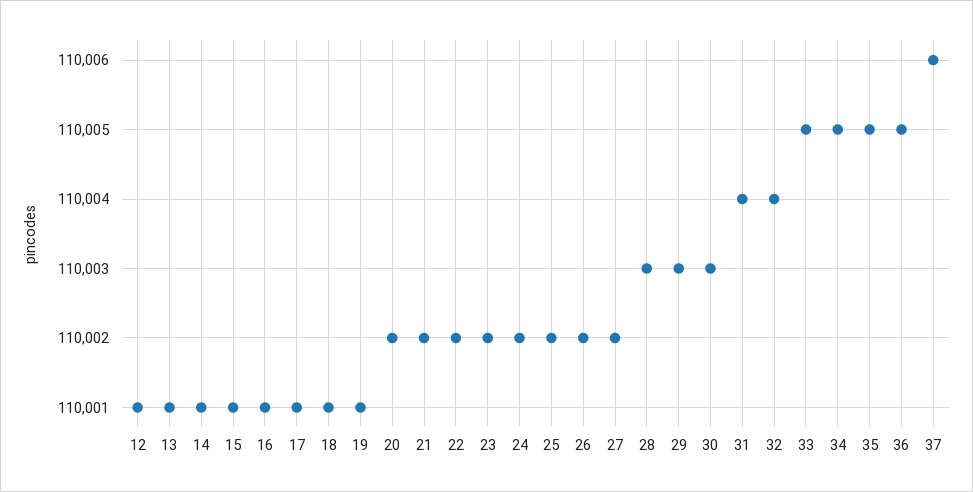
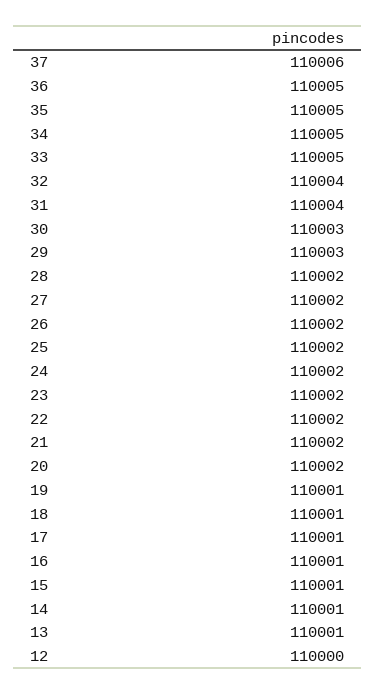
12: 110001 -> 110000
28: 110003 -> 110002

